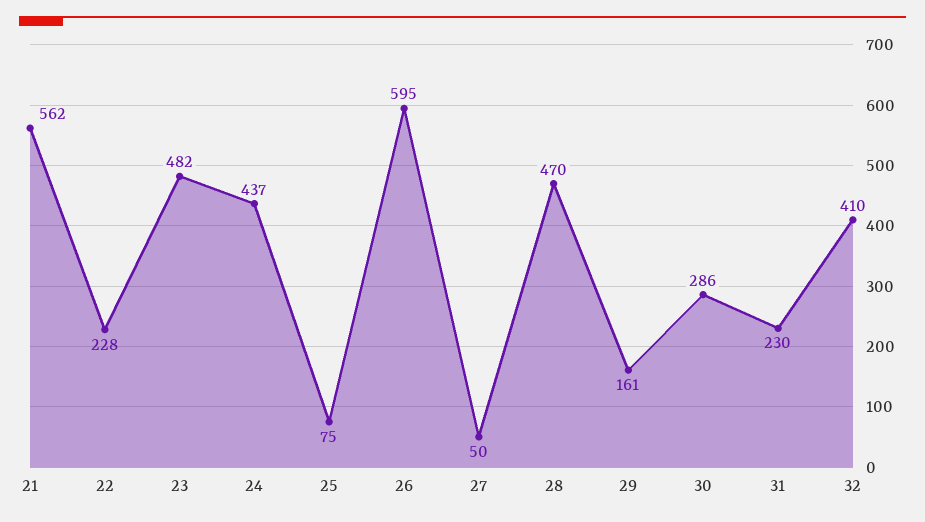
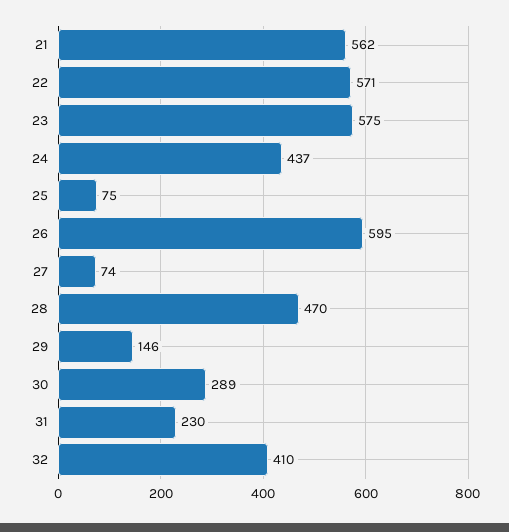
22: 228 -> 571
23: 482 -> 575
27: 50 -> 74
29: 161 -> 146
30: 286 -> 289

